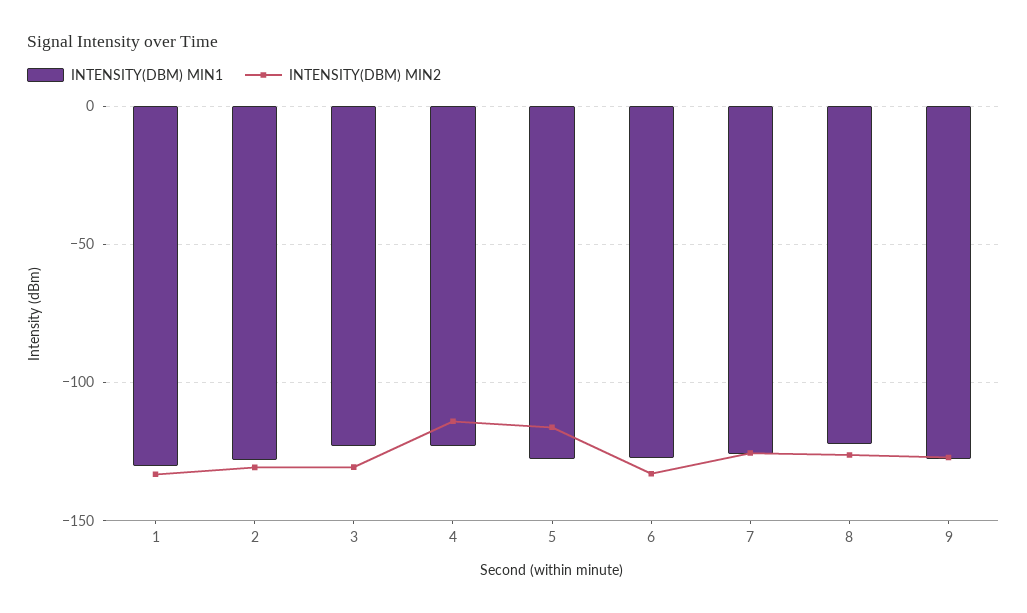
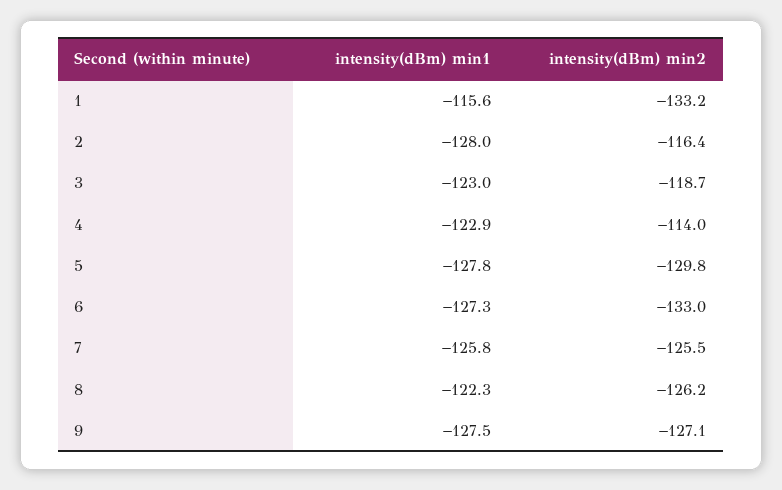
INTENSITY(DBM) MIN1, 1: -130 -> -115.6
INTENSITY(DBM) MIN2, 2: -130 -> -116.4
INTENSITY(DBM) MIN2, 3: -130 -> -118.7
INTENSITY(DBM) MIN2, 5: -115 -> -129.8

